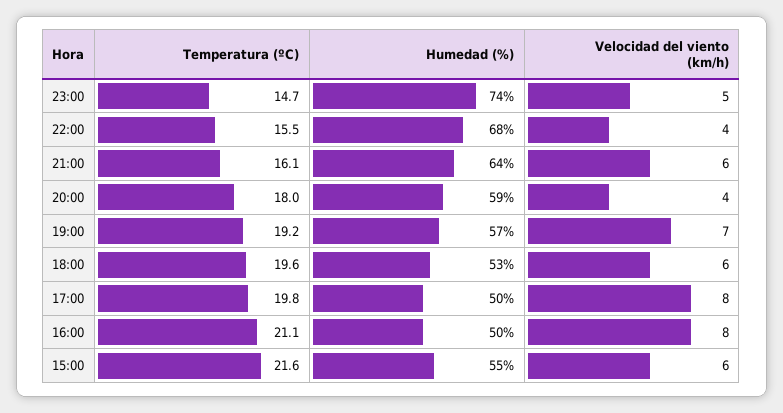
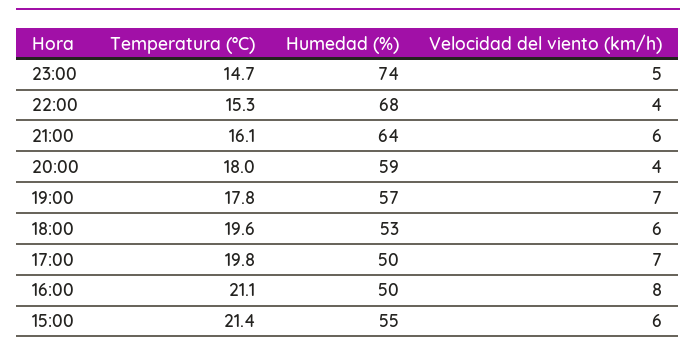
Temperatura (ºC), 22:00: 15.5 -> 15.3
Temperatura (ºC), 19:00: 19.2 -> 17.8
Velocidad del viento (km/h), 17:00: 8 -> 7
Temperatura (ºC), 15:00: 21.6 -> 21.4

